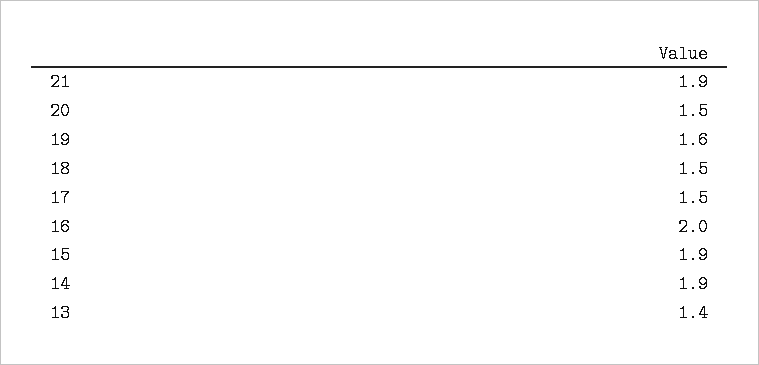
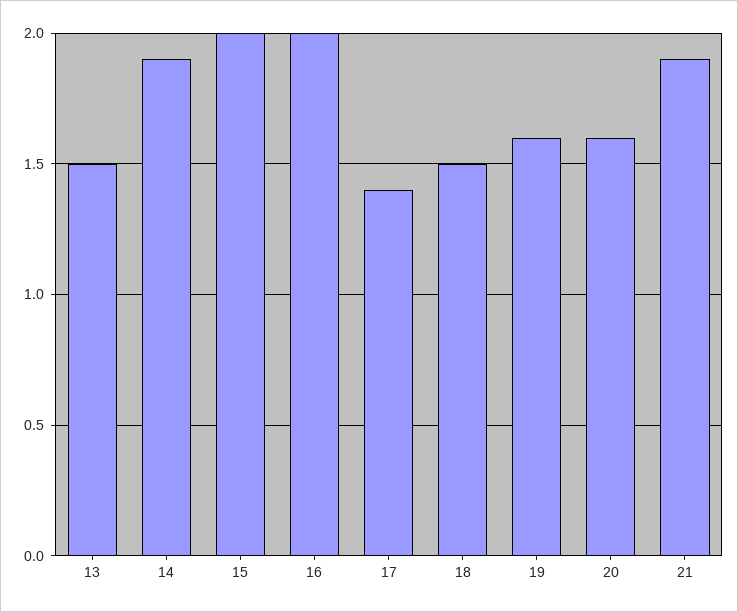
20: 1.5 -> 1.6
17: 1.5 -> 1.4
15: 1.9 -> 2
13: 1.4 -> 1.5

